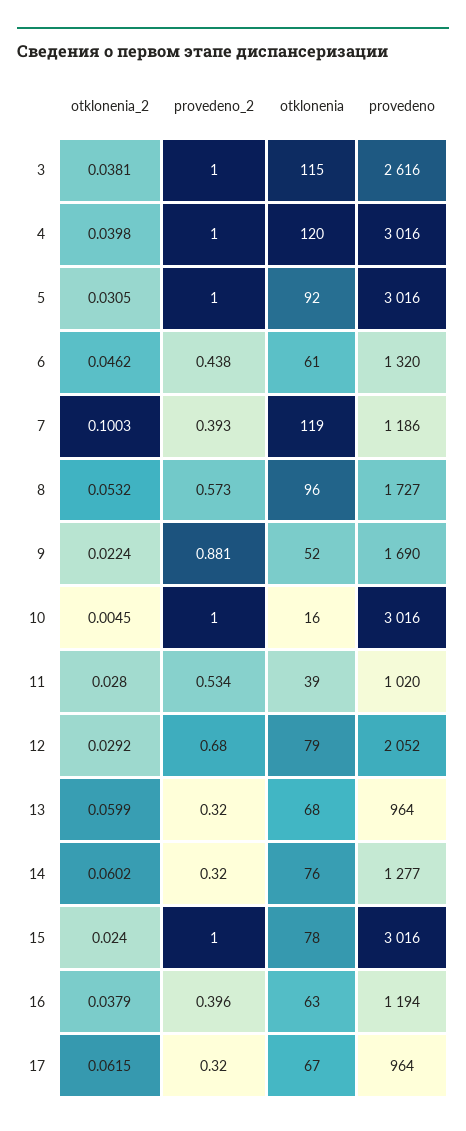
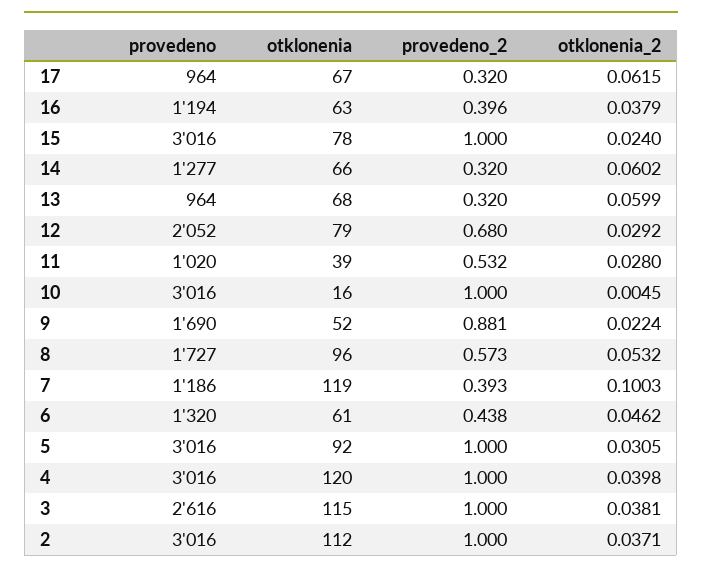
provedeno_2, 11: 0.534 -> 0.532
otklonenia, 14: 76 -> 66
provedeno, 2: none -> 3016
otklonenia, 2: none -> 112
provedeno_2, 2: none -> 1
otklonenia_2, 2: none -> 0.0371

